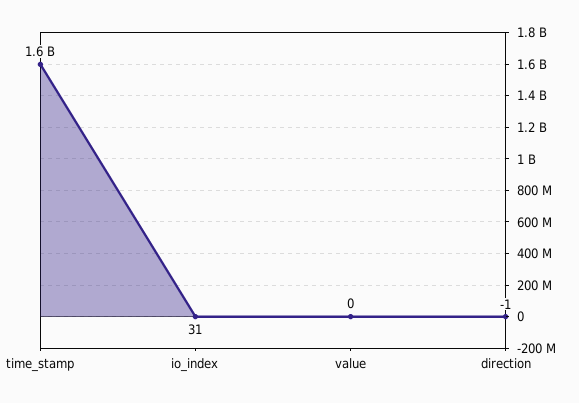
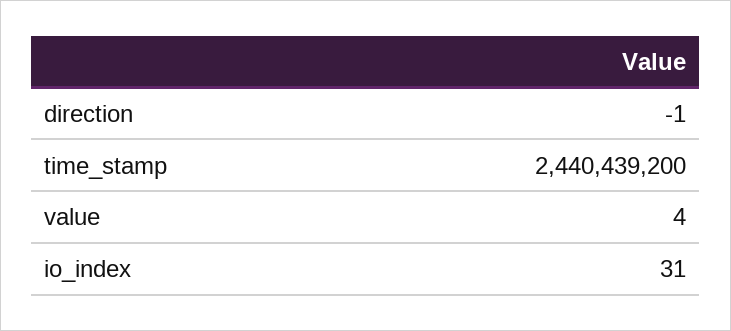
time_stamp: 1600000000 -> 2440439200
value: 0 -> 4

